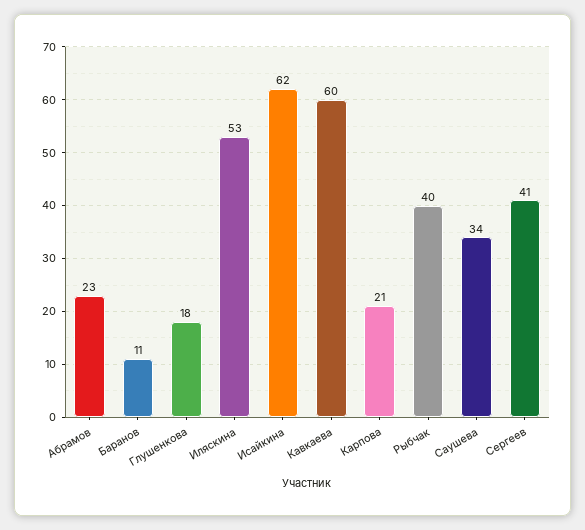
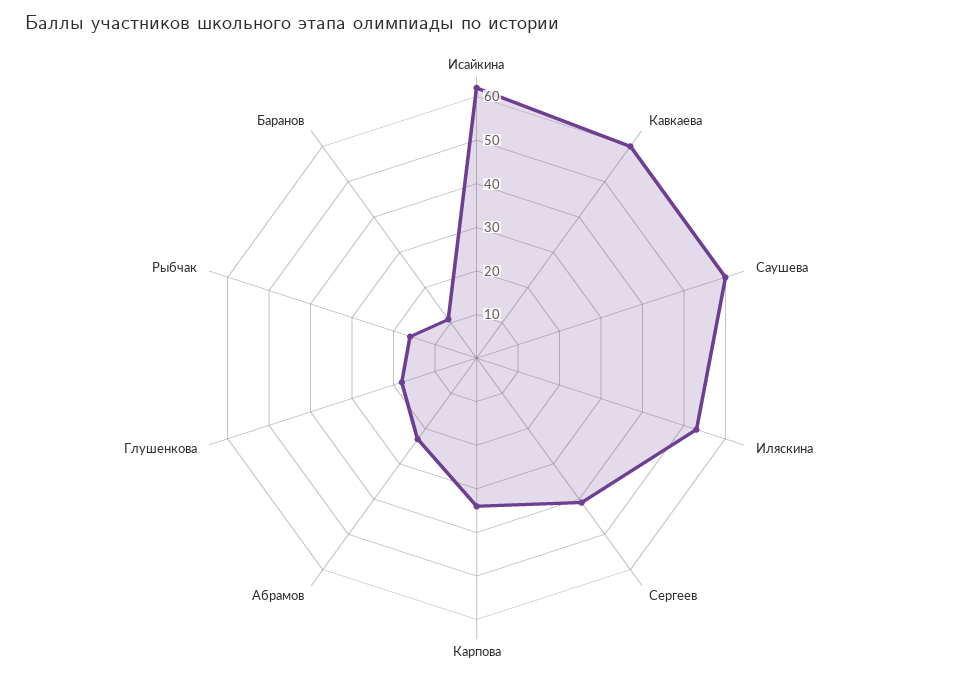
Карпова: 21 -> 35
Рыбчак: 40 -> 15
Саушева: 34 -> 60

